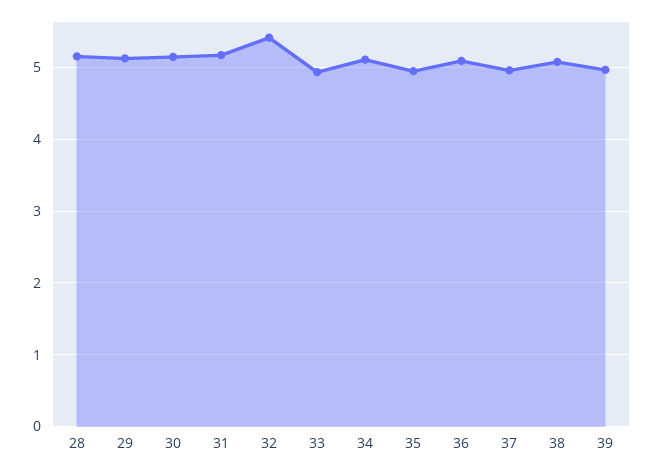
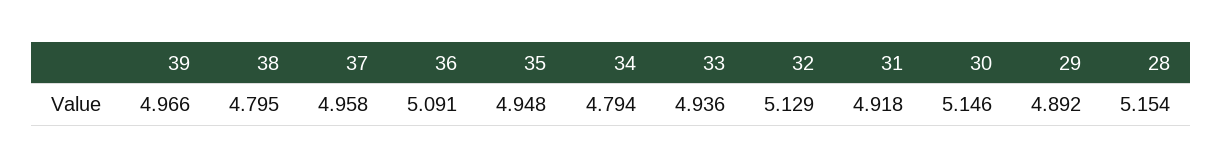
29: 5.1 -> 4.892
31: 5.2 -> 4.918
32: 5.4 -> 5.129
34: 5.1 -> 4.794
38: 5.1 -> 4.795

